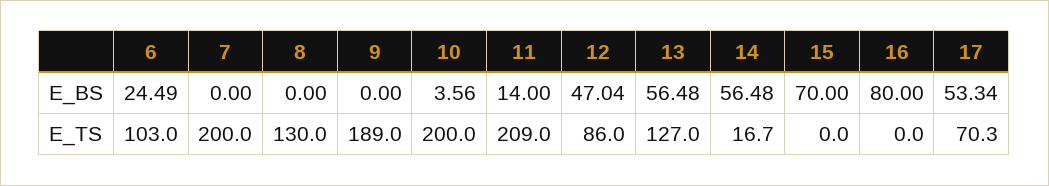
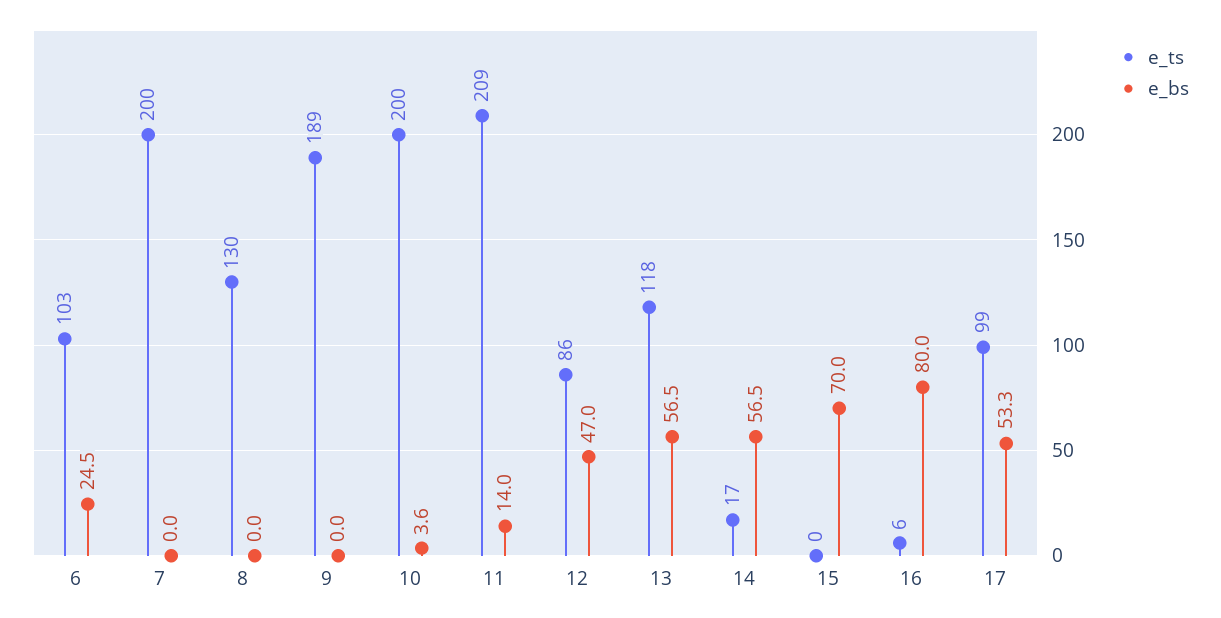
E_TS, 13: 127 -> 118
E_TS, 16: 0 -> 6
E_TS, 17: 70.3 -> 99

